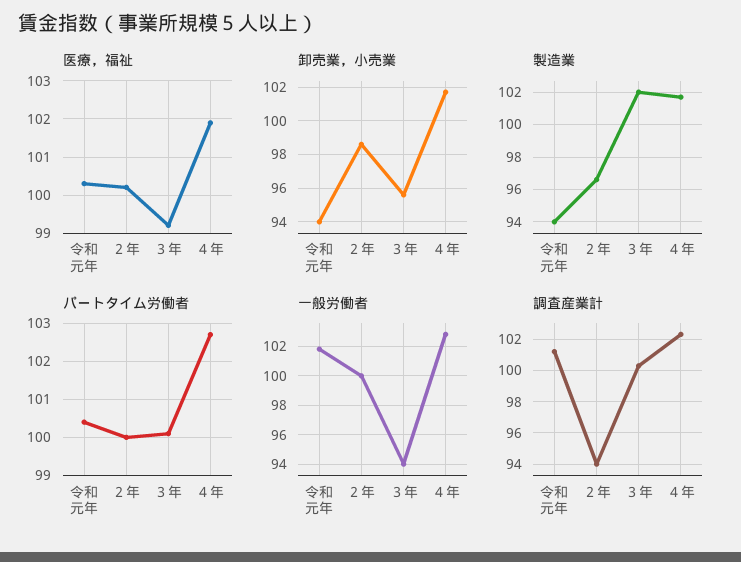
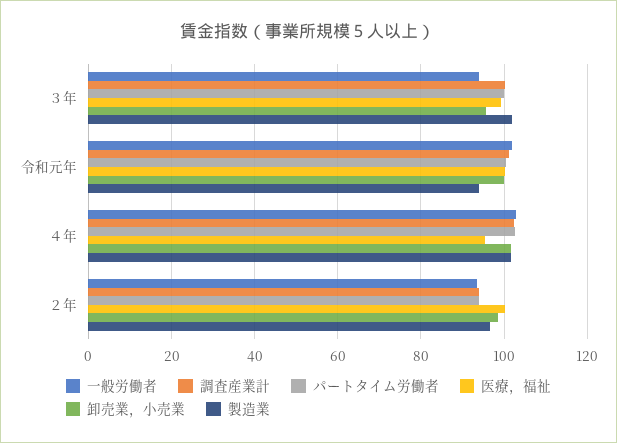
医療，福祉, ４年: 102 -> 96
卸売業，小売業, 令和元年: 94 -> 100
パートタイム労働者, ２年: 100 -> 94
一般労働者, ２年: 100 -> 94

